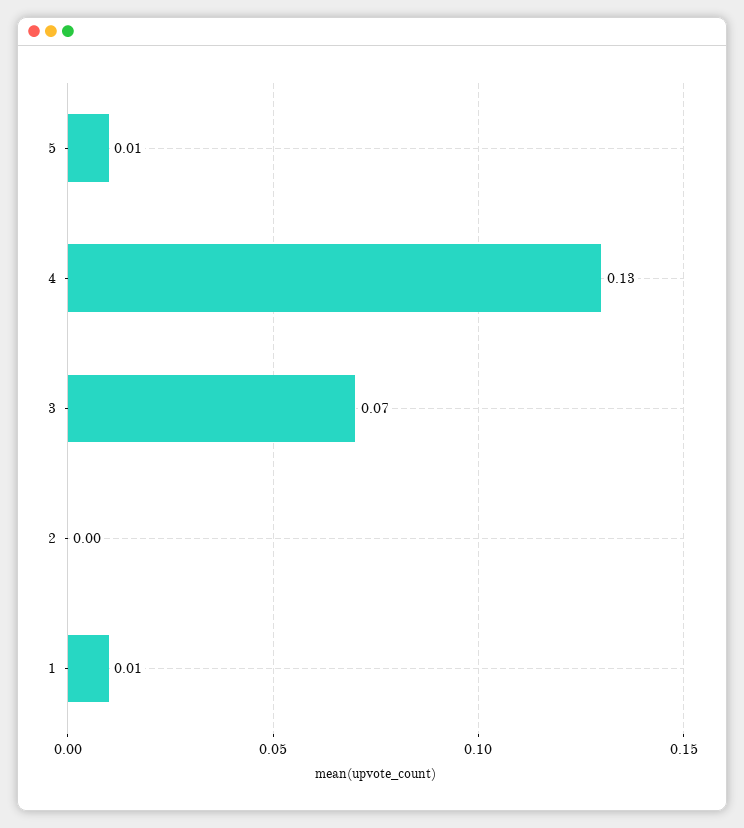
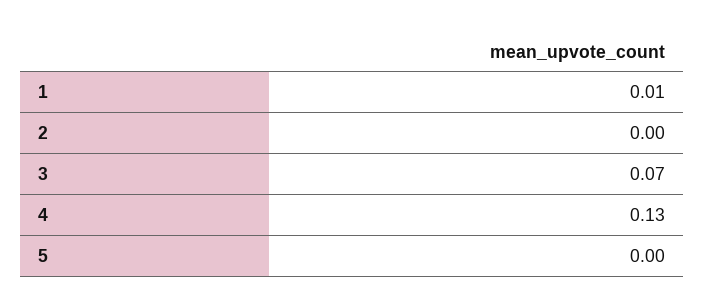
5: 0.01 -> 0

